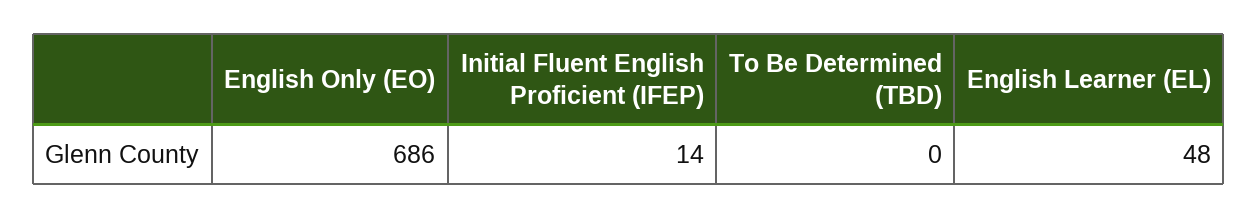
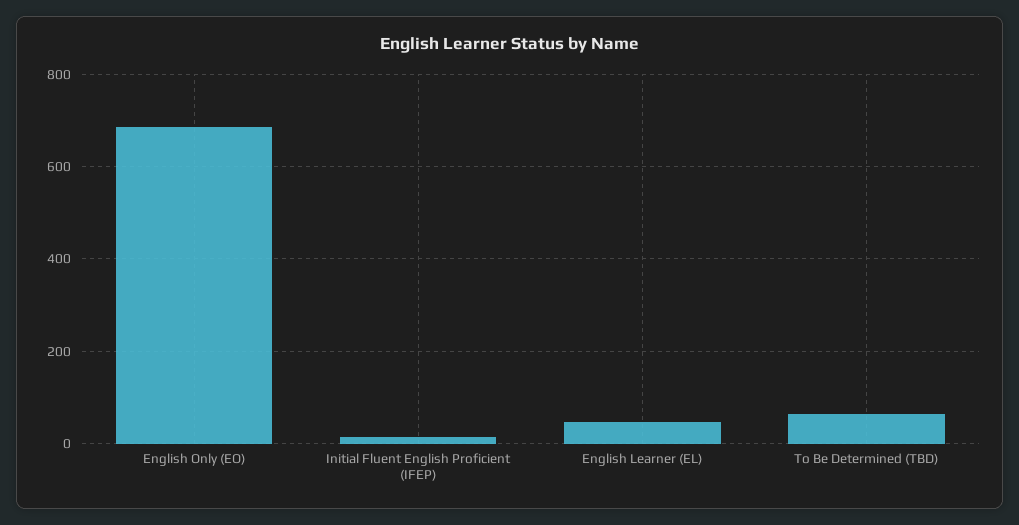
To Be Determined (TBD): 0 -> 60

